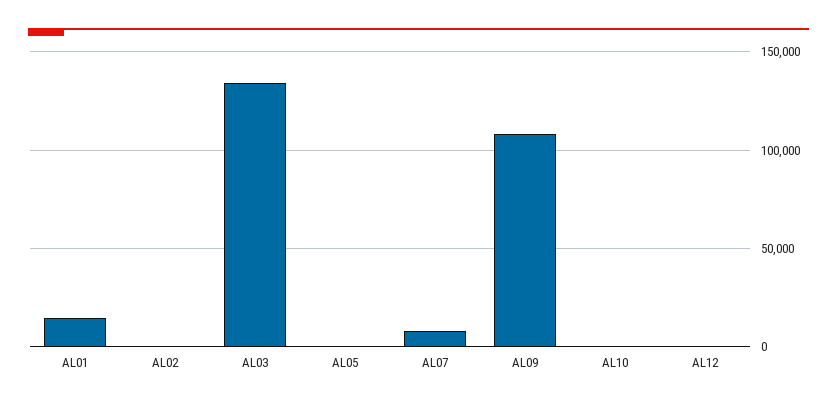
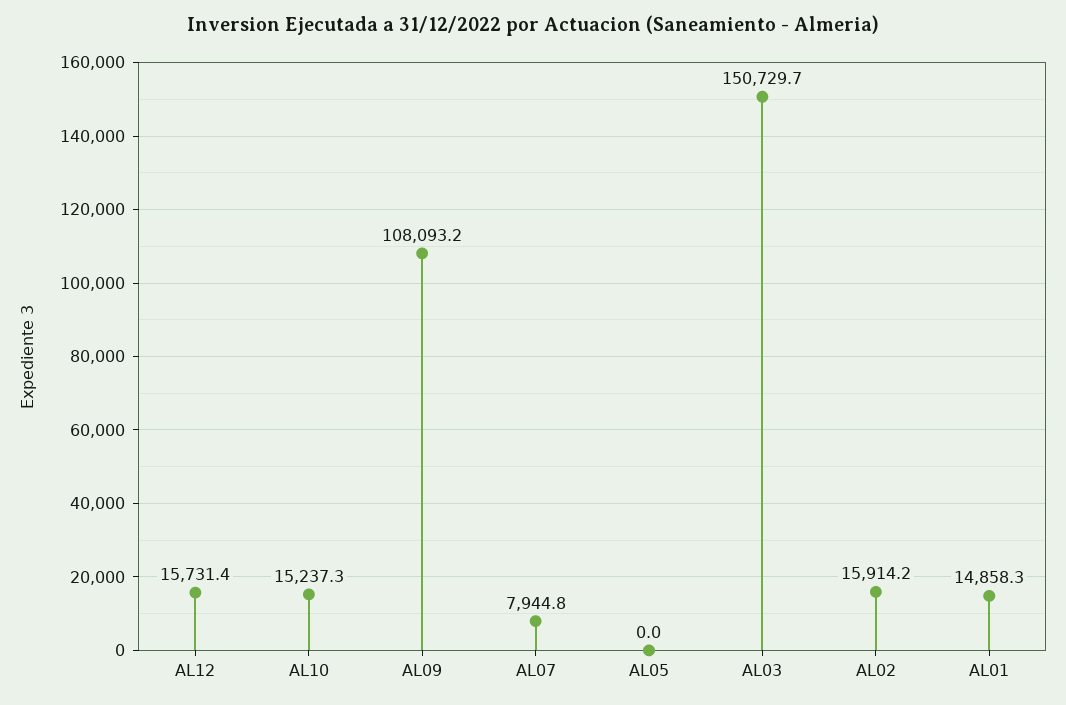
AL02: 0 -> 15914.2
AL03: 135000 -> 150729.7
AL10: 0 -> 15237.3
AL12: 0 -> 15731.4

